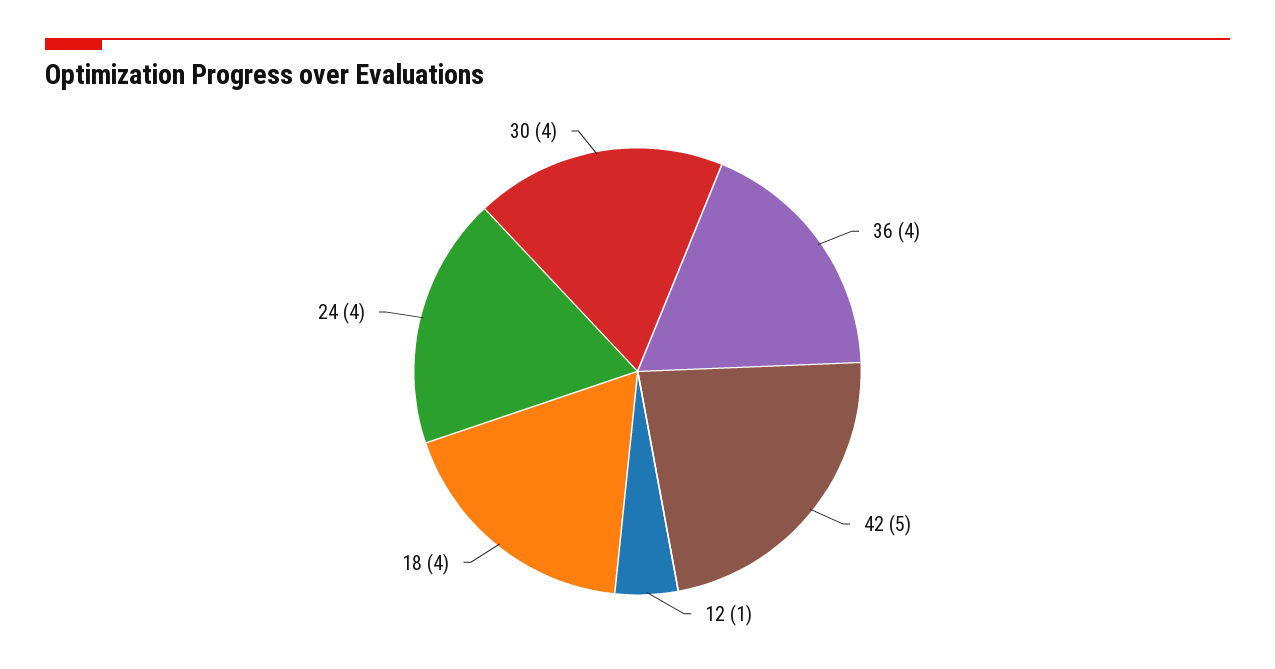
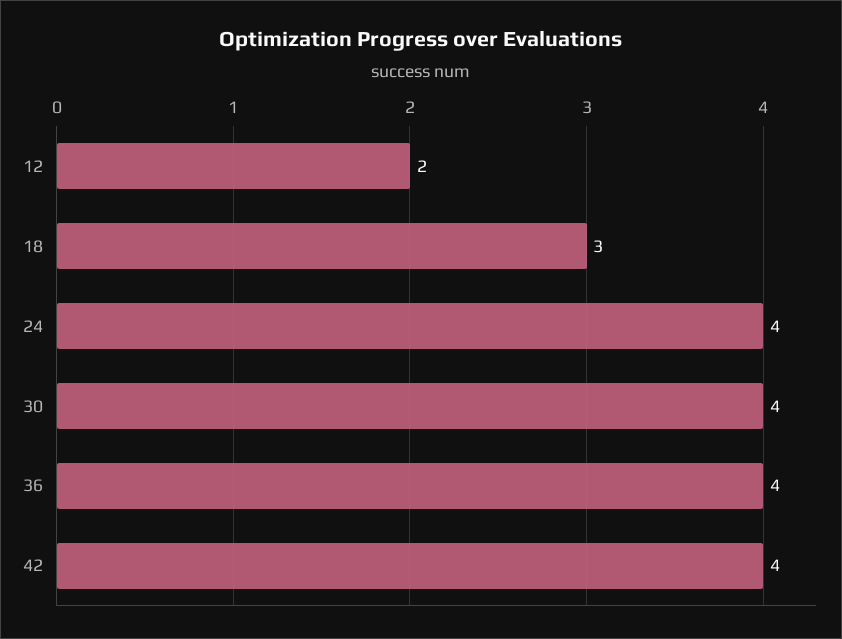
42: 5 -> 4
12: 1 -> 2
18: 4 -> 3

